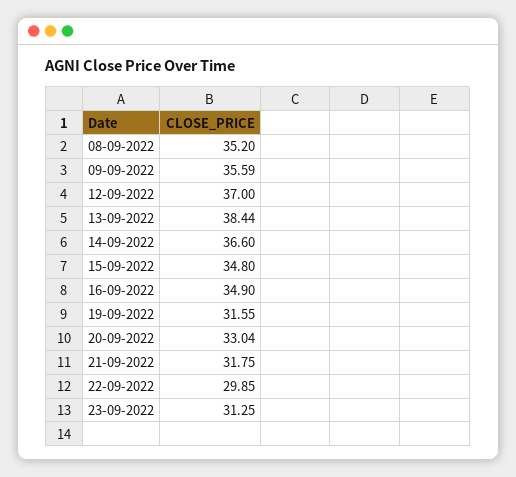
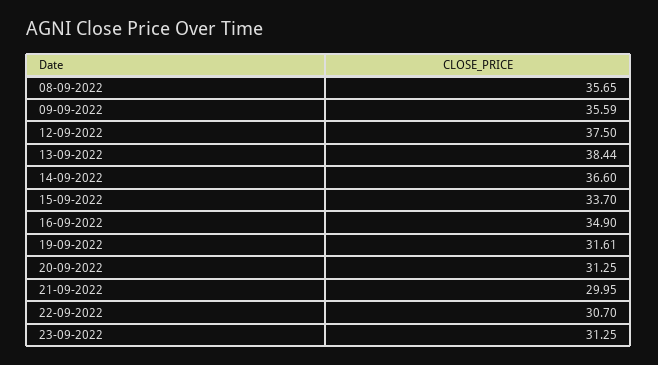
08-09-2022: 35.2 -> 35.65
12-09-2022: 37 -> 37.5
15-09-2022: 34.8 -> 33.7
19-09-2022: 31.55 -> 31.61
20-09-2022: 33.04 -> 31.25
21-09-2022: 31.75 -> 29.95
22-09-2022: 29.85 -> 30.7

